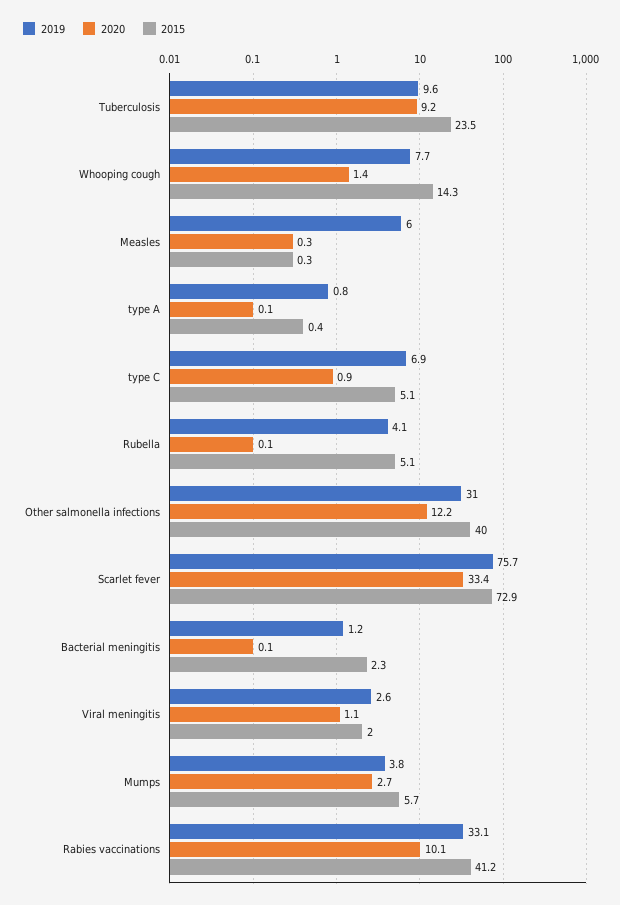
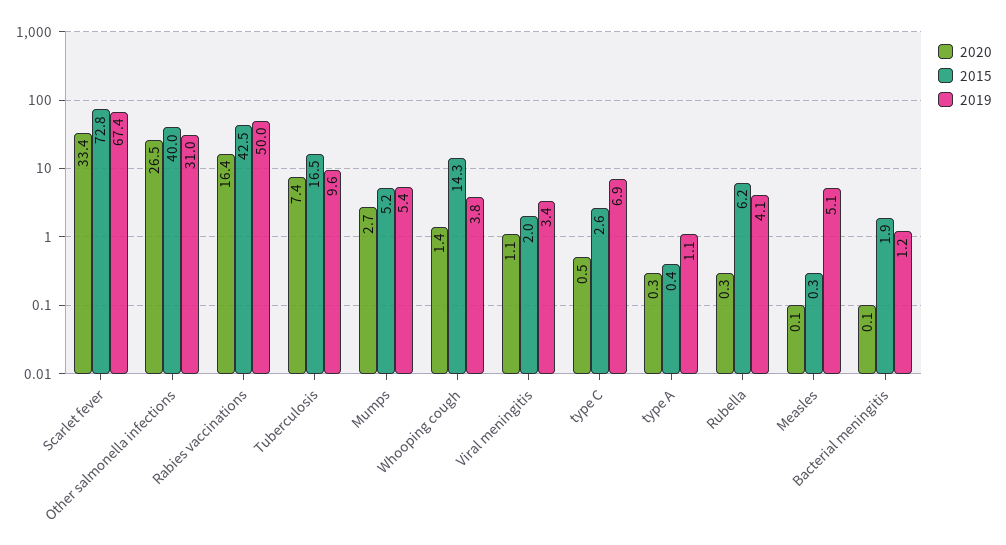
2020, Tuberculosis: 9.2 -> 7.4
2015, Tuberculosis: 23.5 -> 16.5
2019, Whooping cough: 7.7 -> 3.8
2019, Measles: 6 -> 5.1
2020, Measles: 0.3 -> 0.1
2019, type A: 0.8 -> 1.1
2020, type A: 0.1 -> 0.3
2020, type C: 0.9 -> 0.5
2015, type C: 5.1 -> 2.6
2020, Rubella: 0.1 -> 0.3
2015, Rubella: 5.1 -> 6.2
2020, Other salmonella infections: 12.2 -> 26.5
2019, Scarlet fever: 75.7 -> 67.4
2015, Scarlet fever: 72.9 -> 72.8
2015, Bacterial meningitis: 2.3 -> 1.9
2019, Viral meningitis: 2.6 -> 3.4
2019, Mumps: 3.8 -> 5.4
2015, Mumps: 5.7 -> 5.2
2019, Rabies vaccinations: 33.1 -> 50
2020, Rabies vaccinations: 10.1 -> 16.4
2015, Rabies vaccinations: 41.2 -> 42.5

